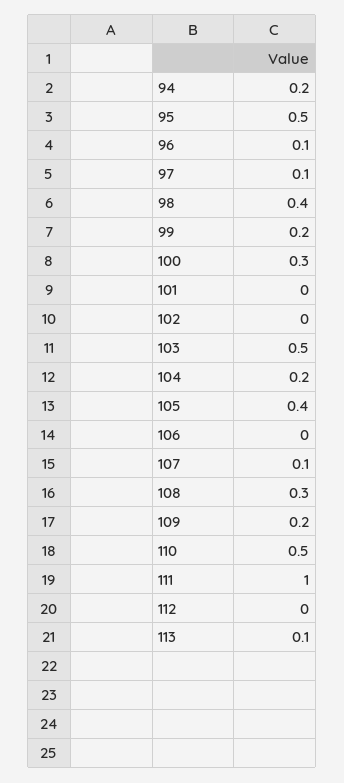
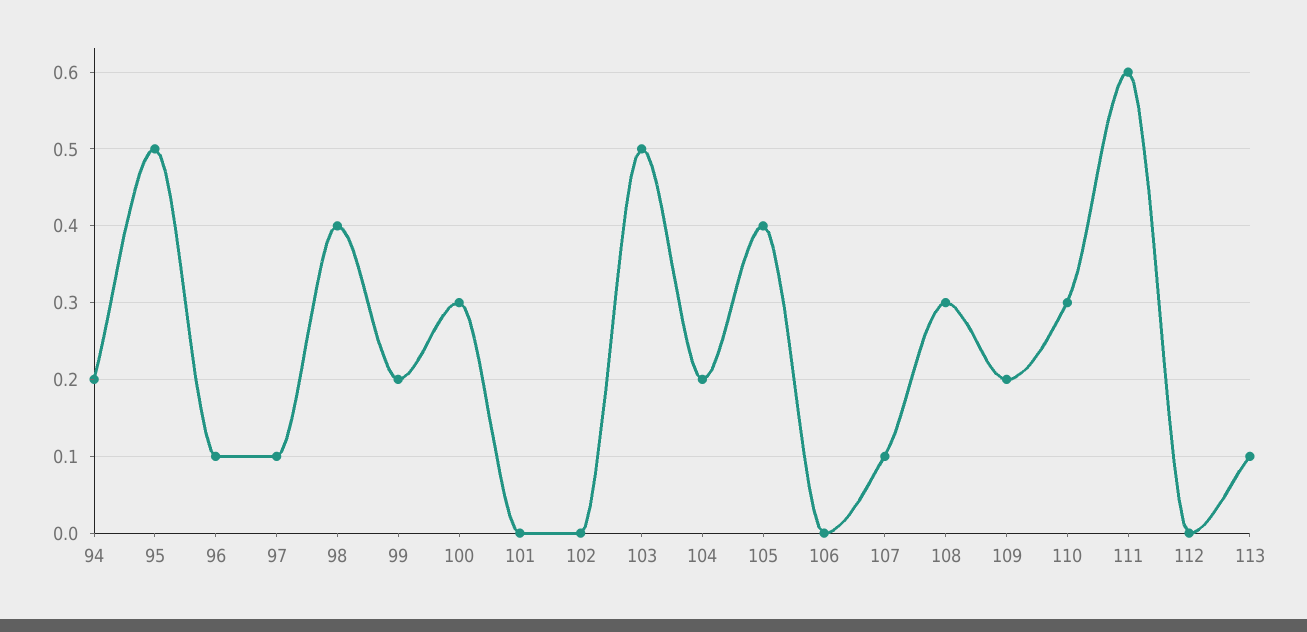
110: 0.5 -> 0.3
111: 1 -> 0.6

